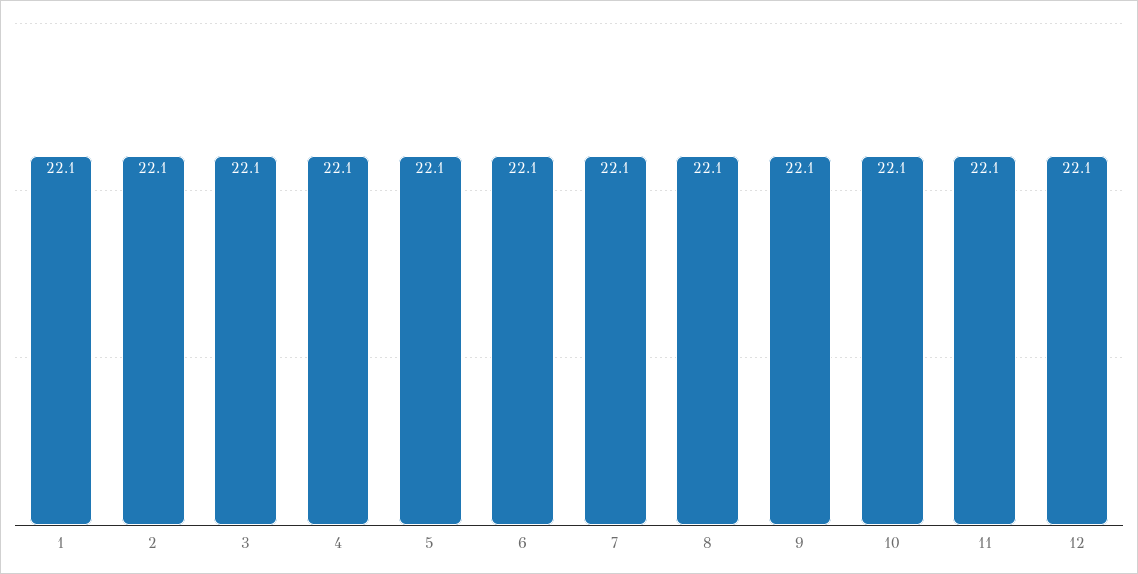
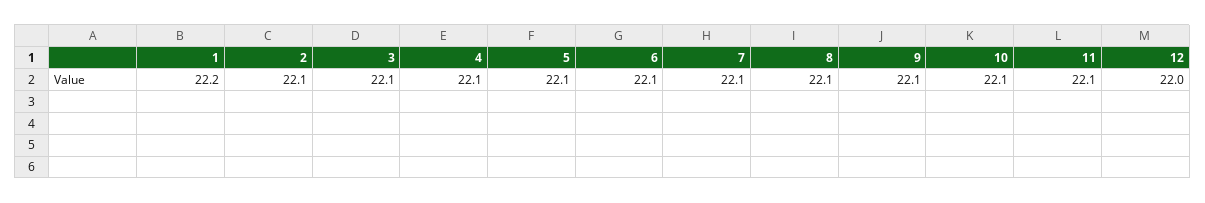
1: 22.1 -> 22.2
12: 22.1 -> 22

